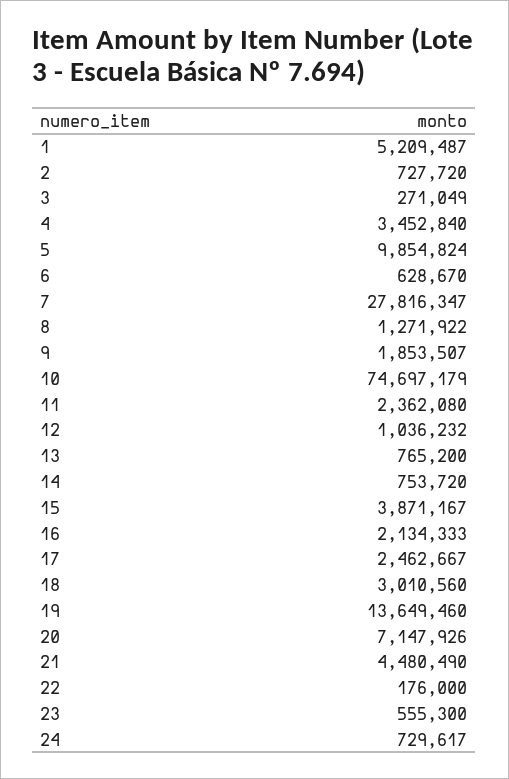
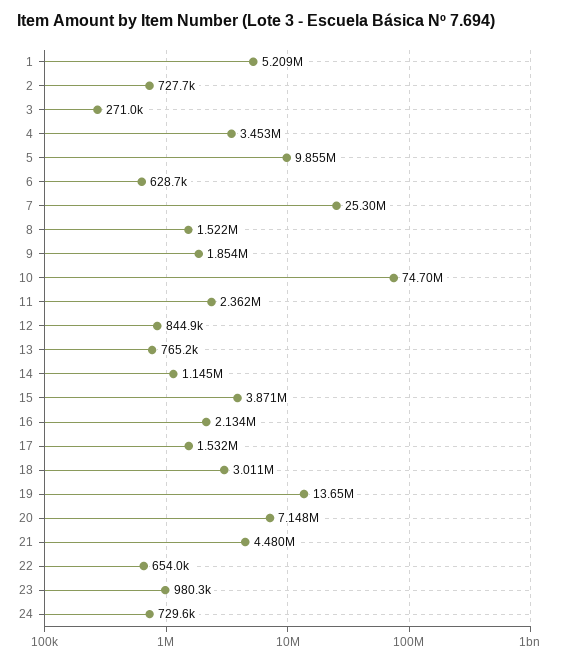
7: 27816347 -> 25300000
8: 1271922 -> 1522000
12: 1036232 -> 844900
14: 753720 -> 1145000
17: 2462667 -> 1532000
22: 176000 -> 654000
23: 555300 -> 980300

